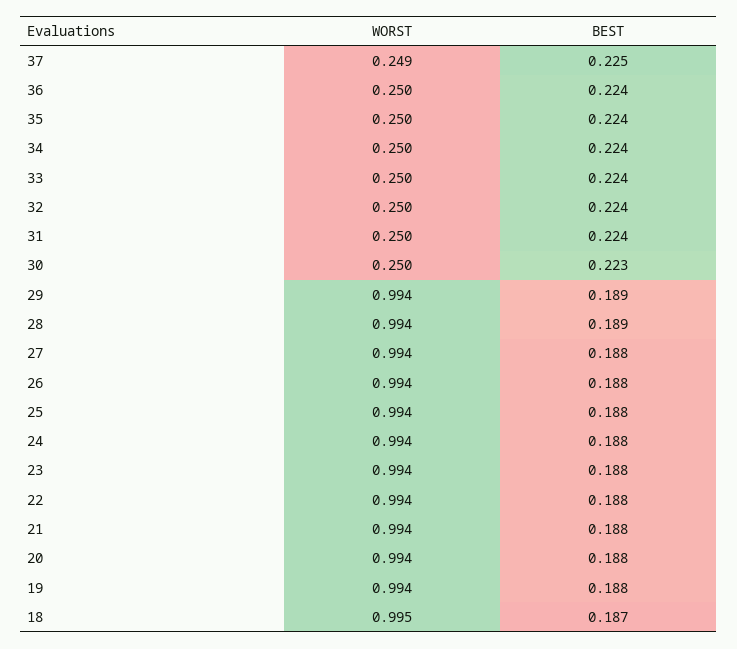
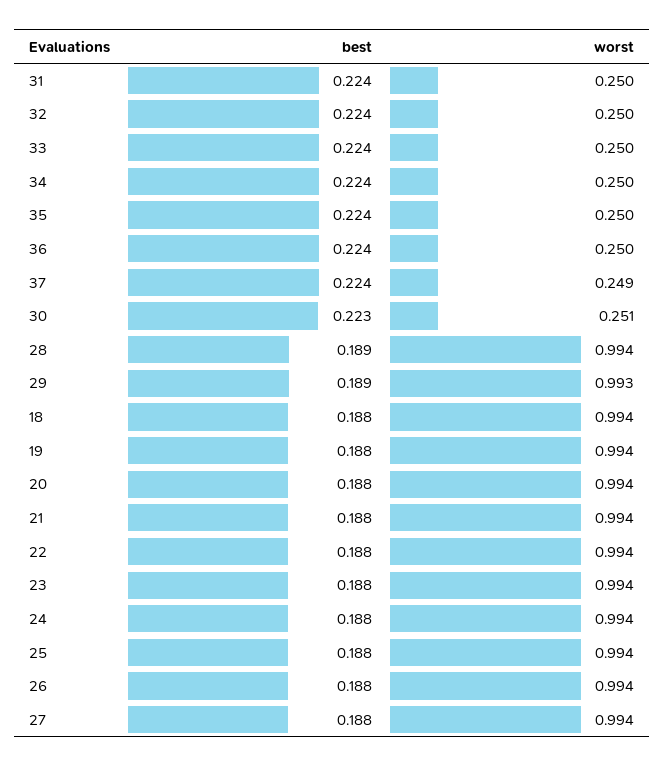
BEST, 37: 0.225 -> 0.224
WORST, 30: 0.25 -> 0.251
WORST, 29: 0.994 -> 0.993
WORST, 18: 0.995 -> 0.994
BEST, 18: 0.187 -> 0.188

